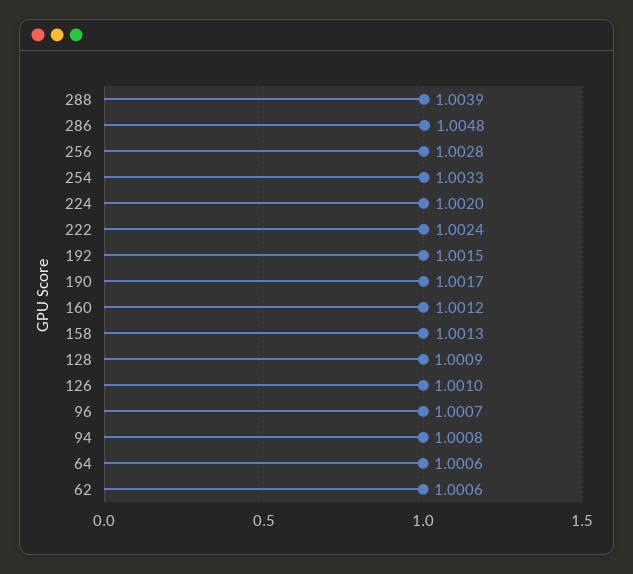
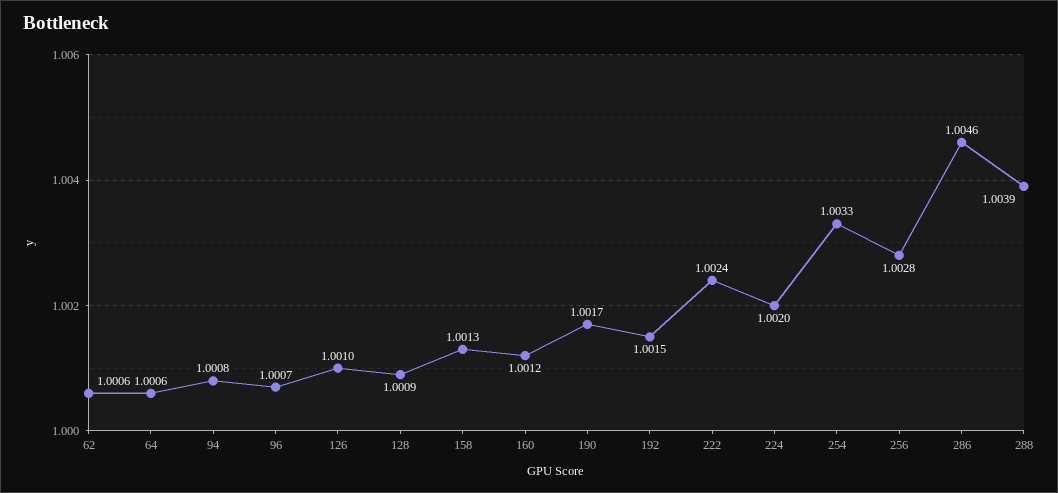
286: 1.0048 -> 1.0046

